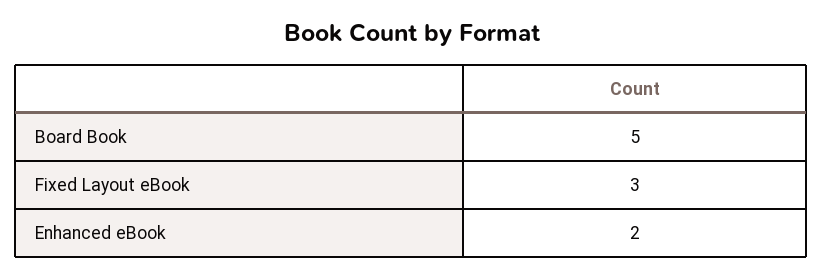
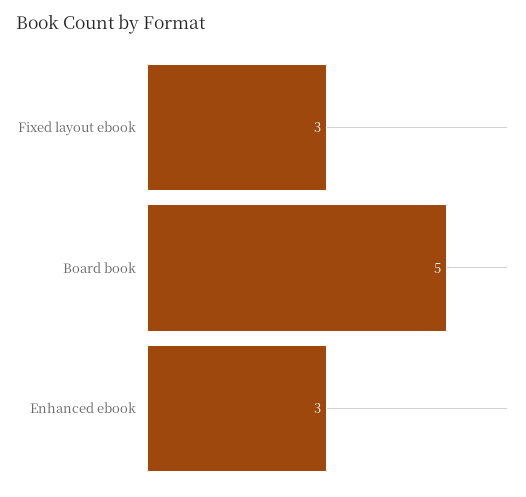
Enhanced eBook: 2 -> 3

